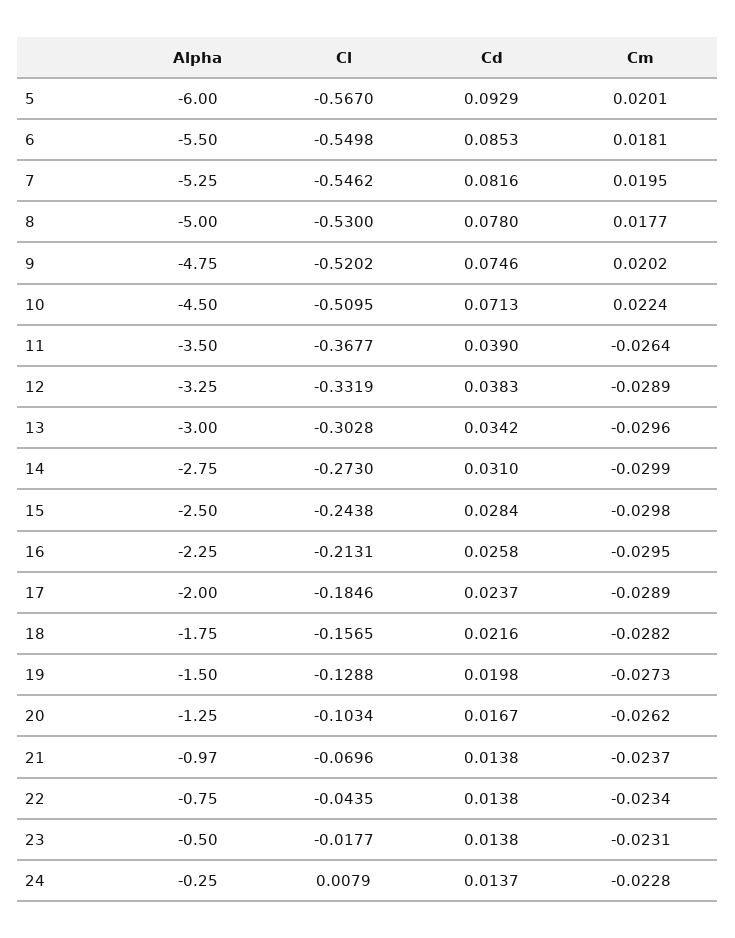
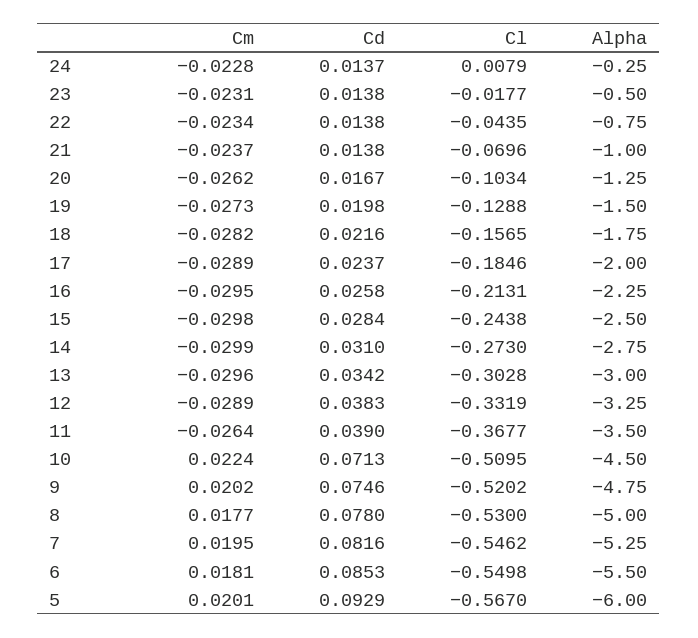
Alpha, 21: -0.97 -> -1

